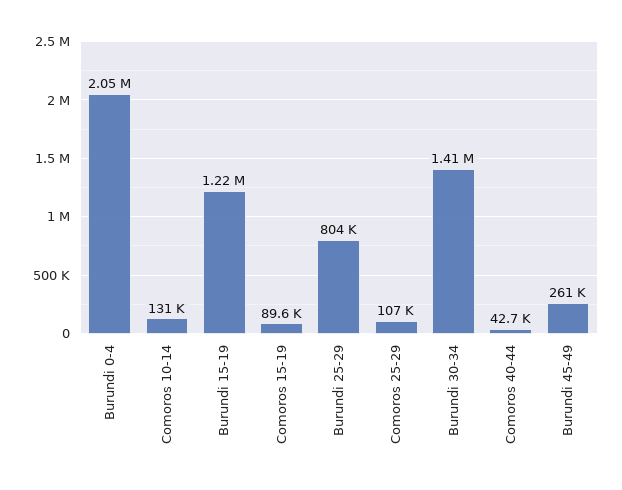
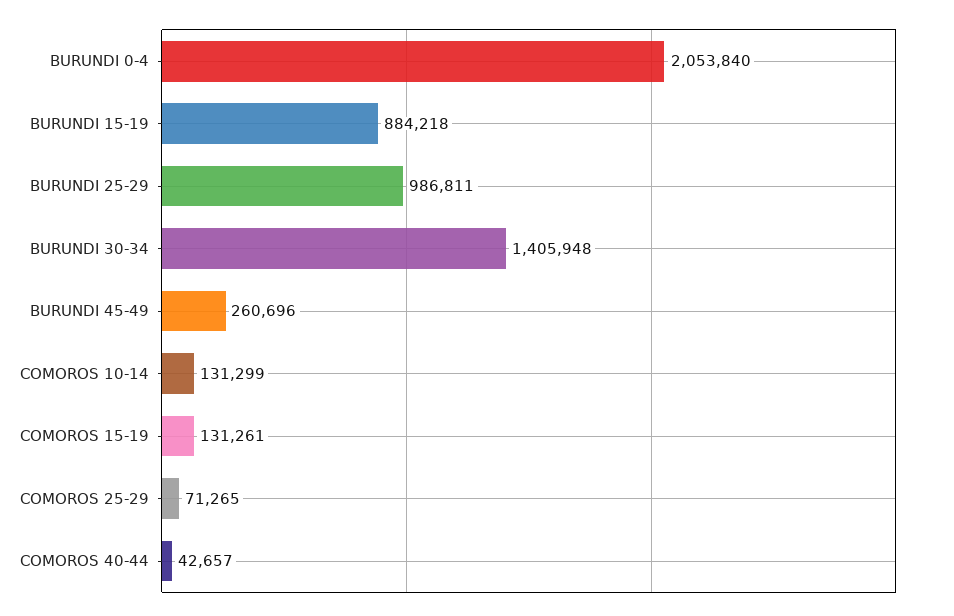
Burundi 15-19: 1220000 -> 884218
Comoros 15-19: 89600 -> 131261
Burundi 25-29: 804000 -> 986811
Comoros 25-29: 107000 -> 71265

